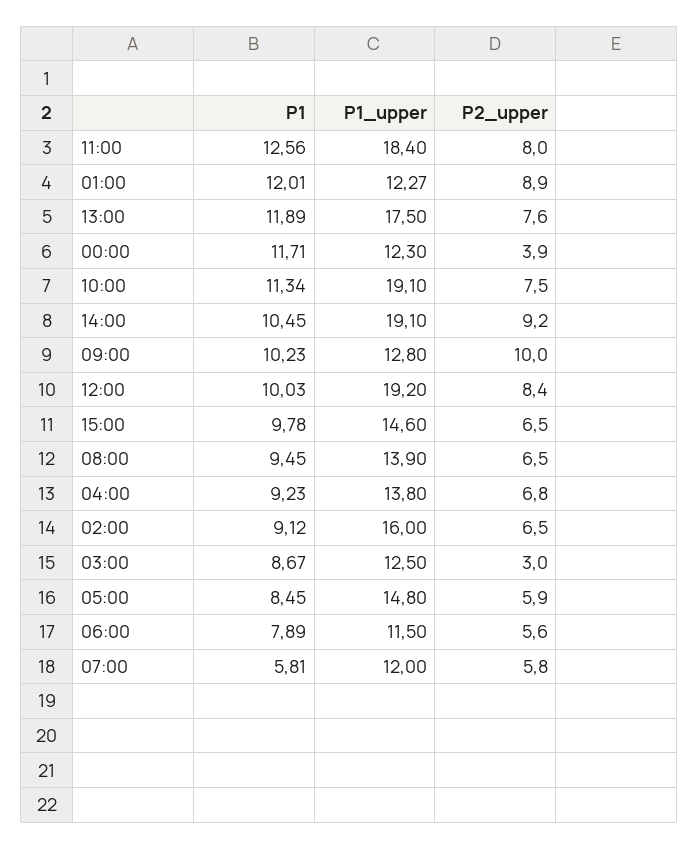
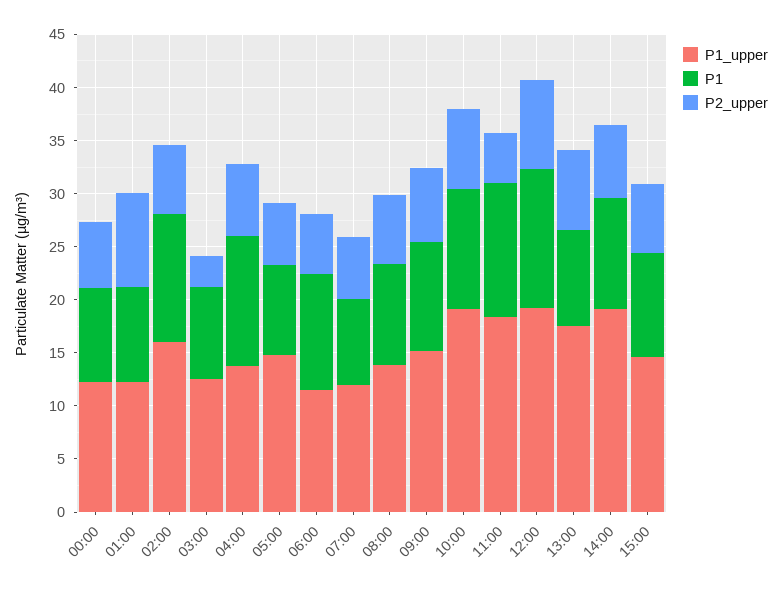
P2_upper, 11:00: 8 -> 5
P1, 01:00: 12.01 -> 9
P1, 13:00: 11.89 -> 9
P1, 00:00: 11.71 -> 9
P2_upper, 00:00: 3.9 -> 6
P2_upper, 14:00: 9.2 -> 7
P1_upper, 09:00: 12.8 -> 15
P2_upper, 09:00: 10 -> 7
P1, 12:00: 10.03 -> 13
P1, 04:00: 9.23 -> 12
P1, 02:00: 9.12 -> 12
P1, 06:00: 7.89 -> 11
P1, 07:00: 5.81 -> 8

